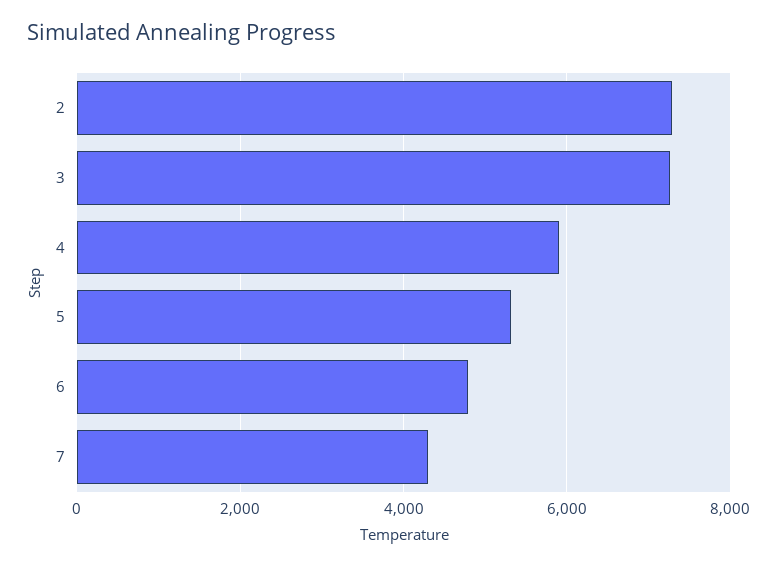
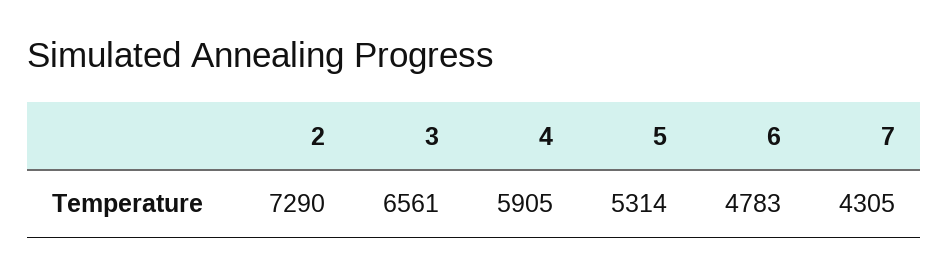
3: 7200 -> 6561

